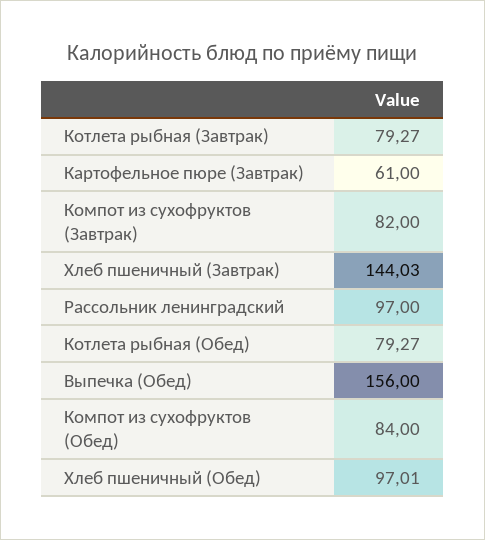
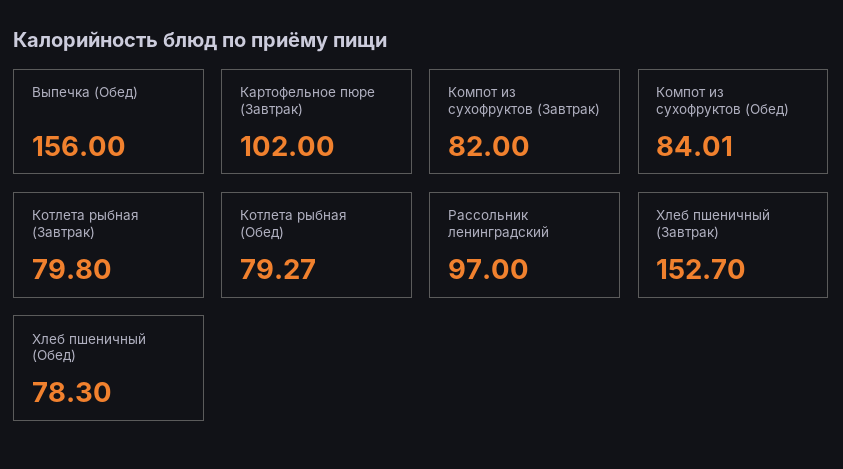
Котлета рыбная (Завтрак): 79.27 -> 79.8
Картофельное пюре (Завтрак): 61 -> 102
Хлеб пшеничный (Завтрак): 144.03 -> 152.7
Компот из сухофруктов (Обед): 84 -> 84.01
Хлеб пшеничный (Обед): 97.01 -> 78.3

